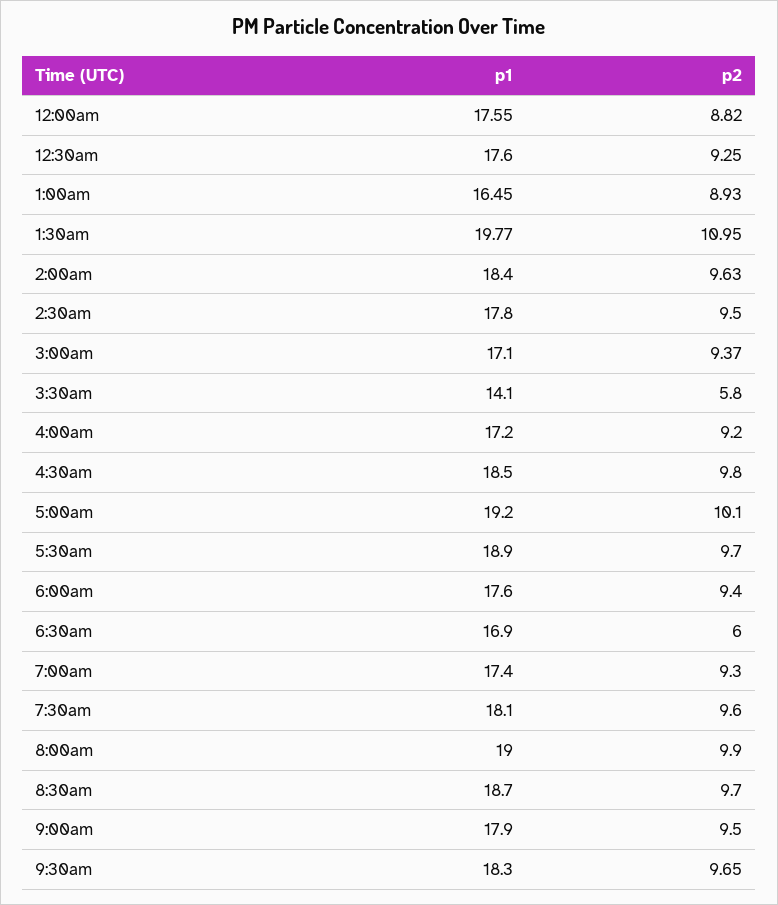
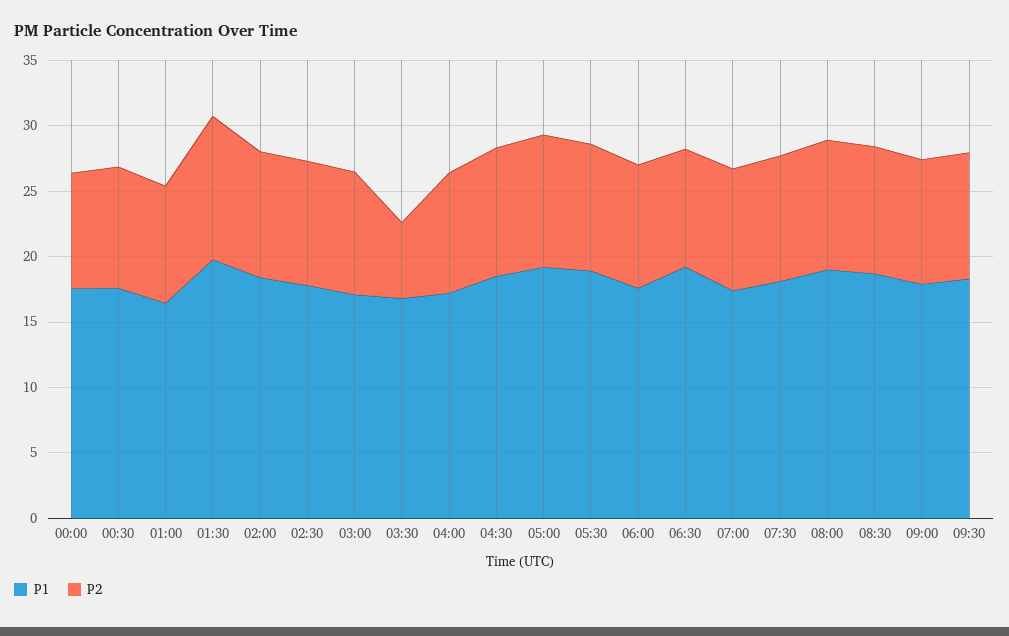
p1, 3:30am: 14.1 -> 17
p1, 6:30am: 16.9 -> 19
p2, 6:30am: 6 -> 9

